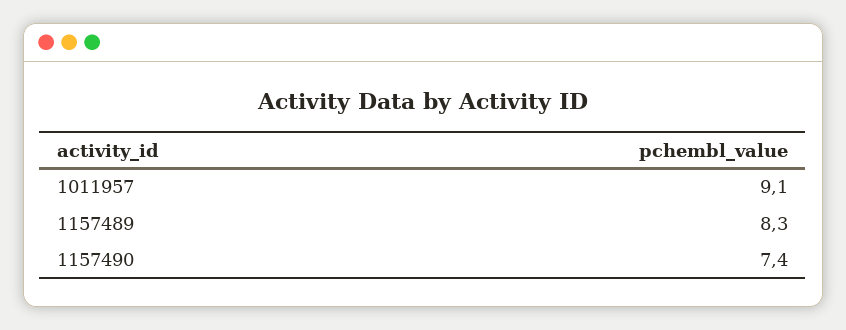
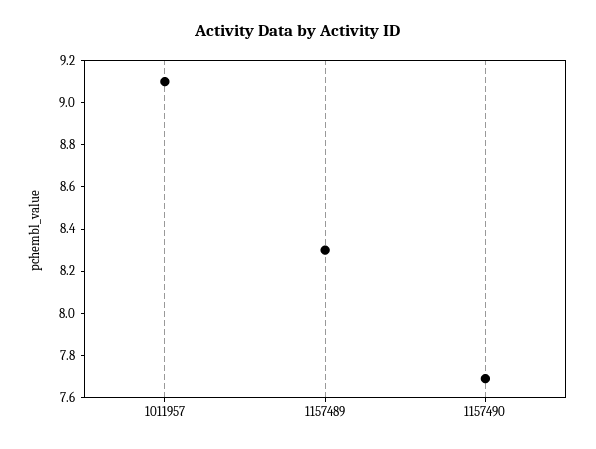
1157490: 7.4 -> 7.7

